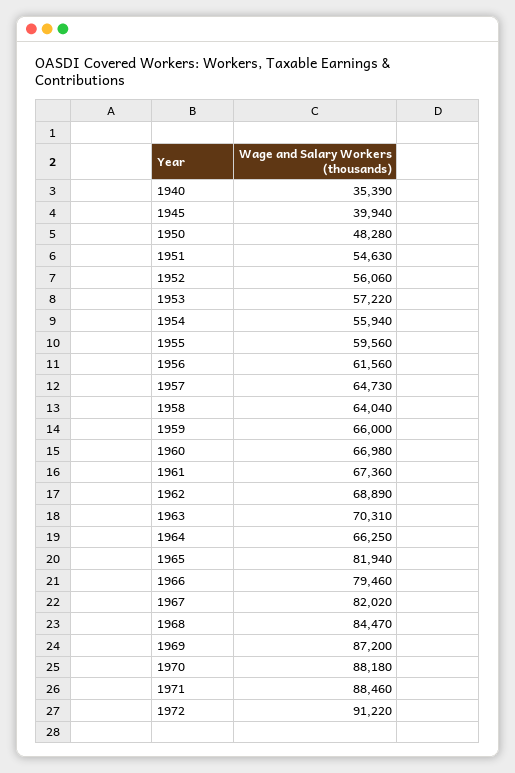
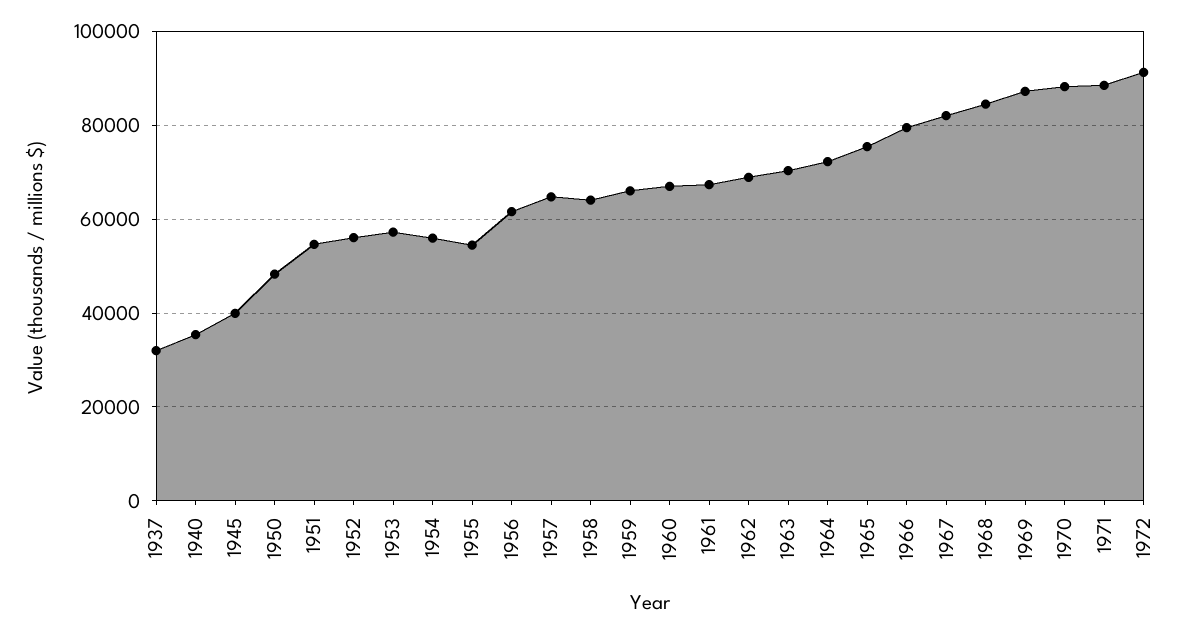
1955: 59560 -> 54000
1964: 66250 -> 72000
1965: 81940 -> 76000
1937: none -> 32000

